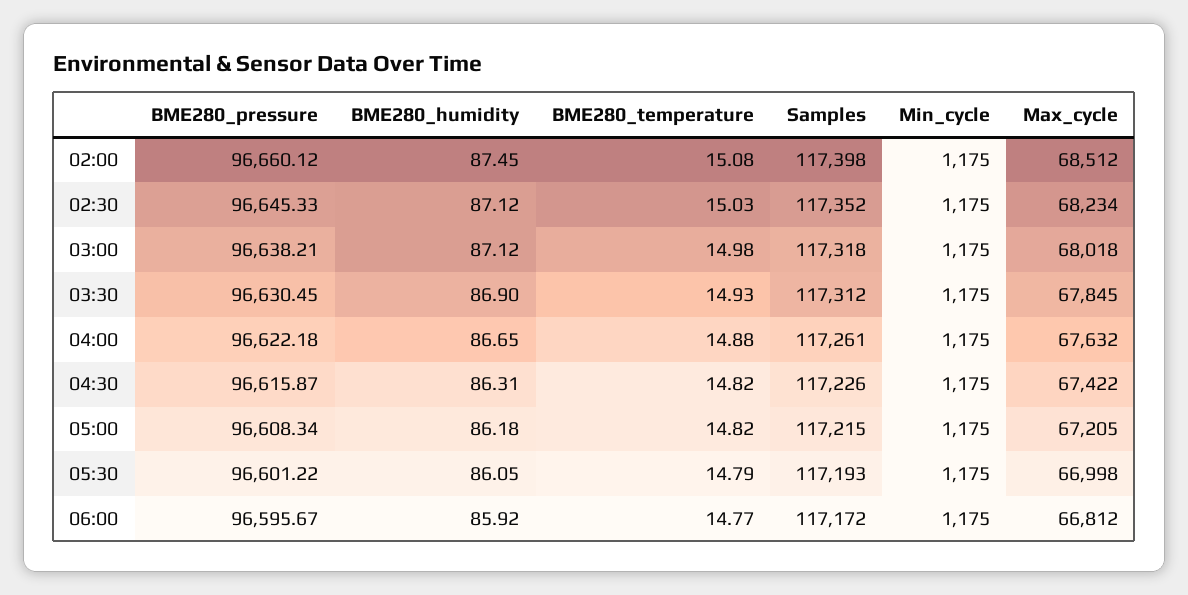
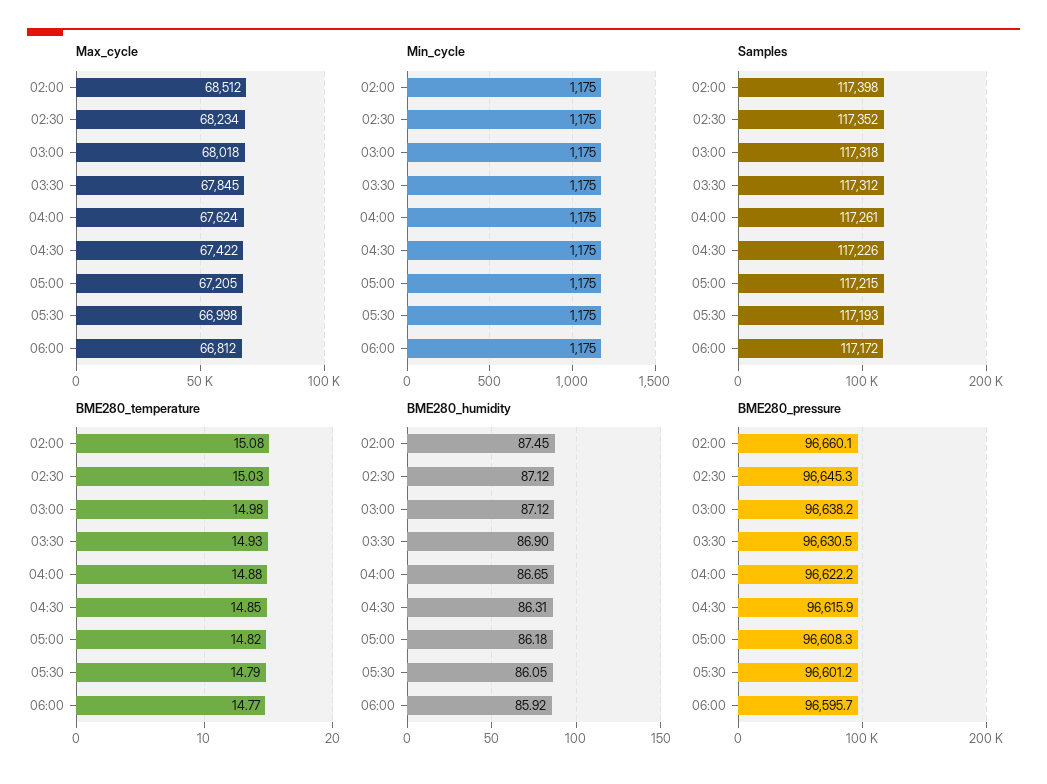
Max_cycle, 04:00: 67632 -> 67624
BME280_temperature, 04:30: 14.82 -> 14.85

